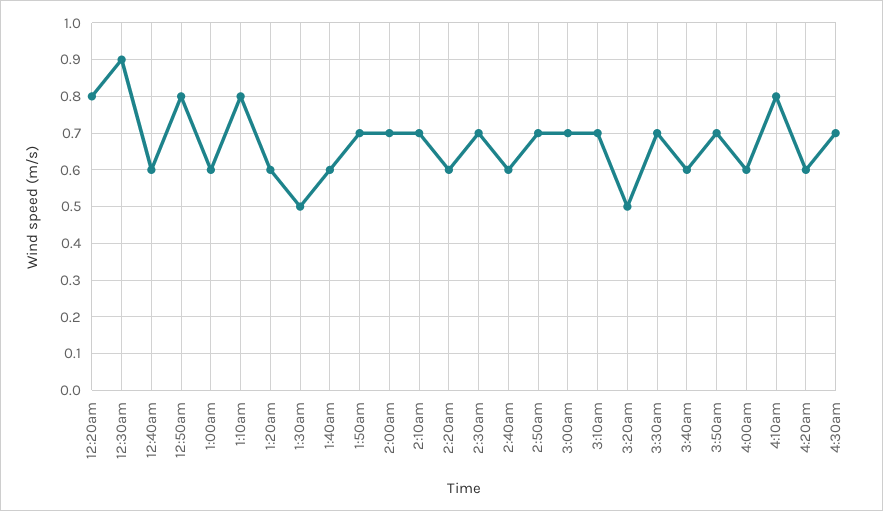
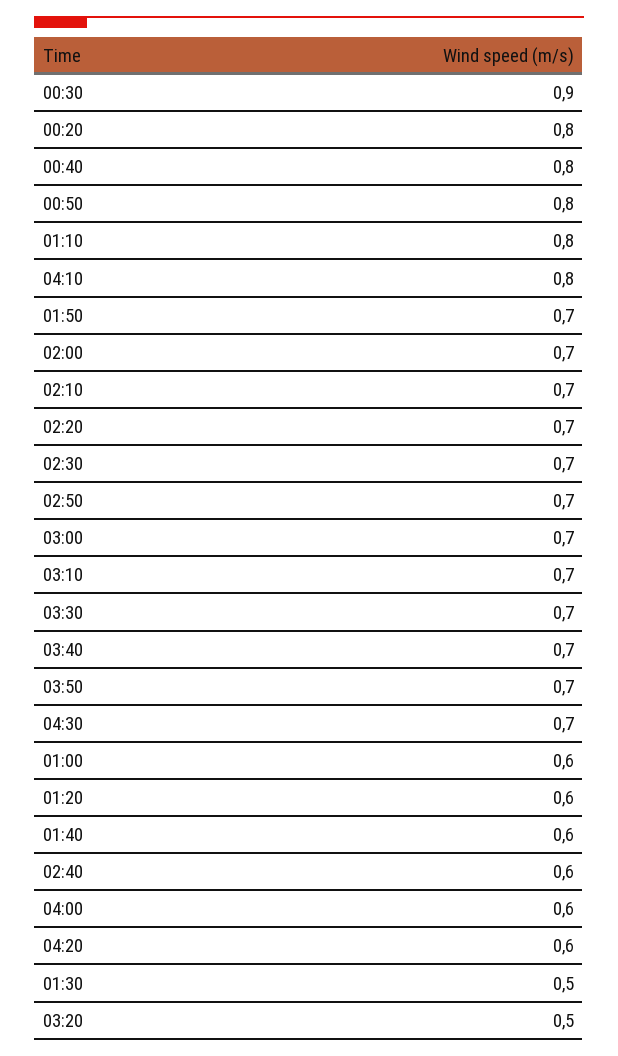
12:40am: 0.6 -> 0.8
2:20am: 0.6 -> 0.7
3:40am: 0.6 -> 0.7

